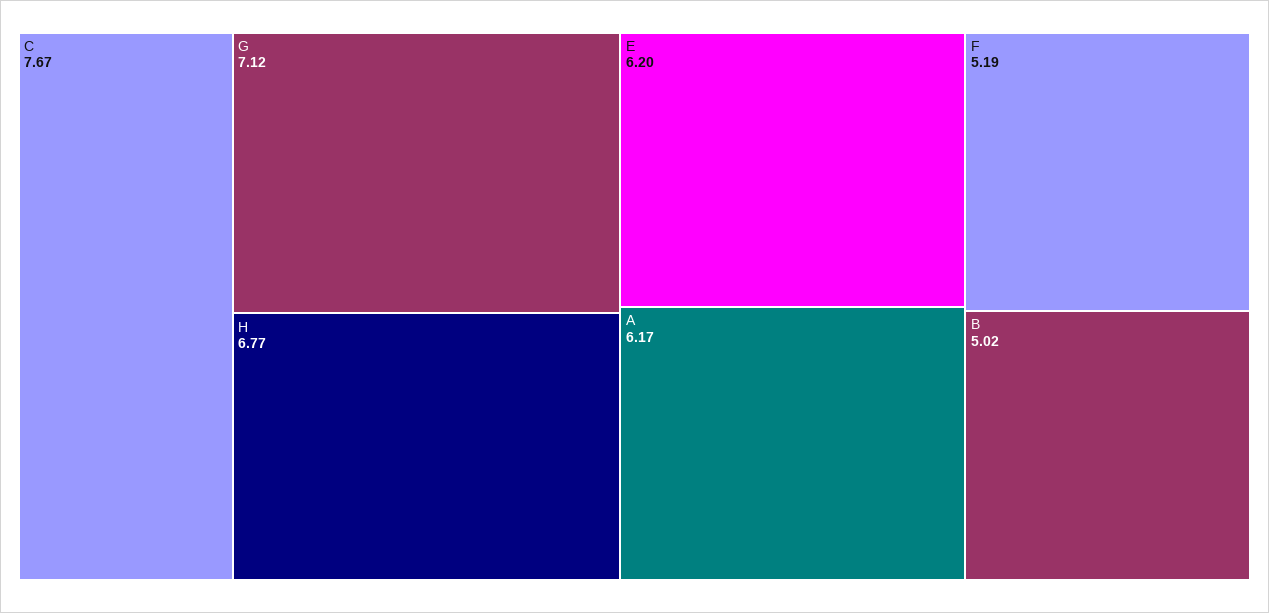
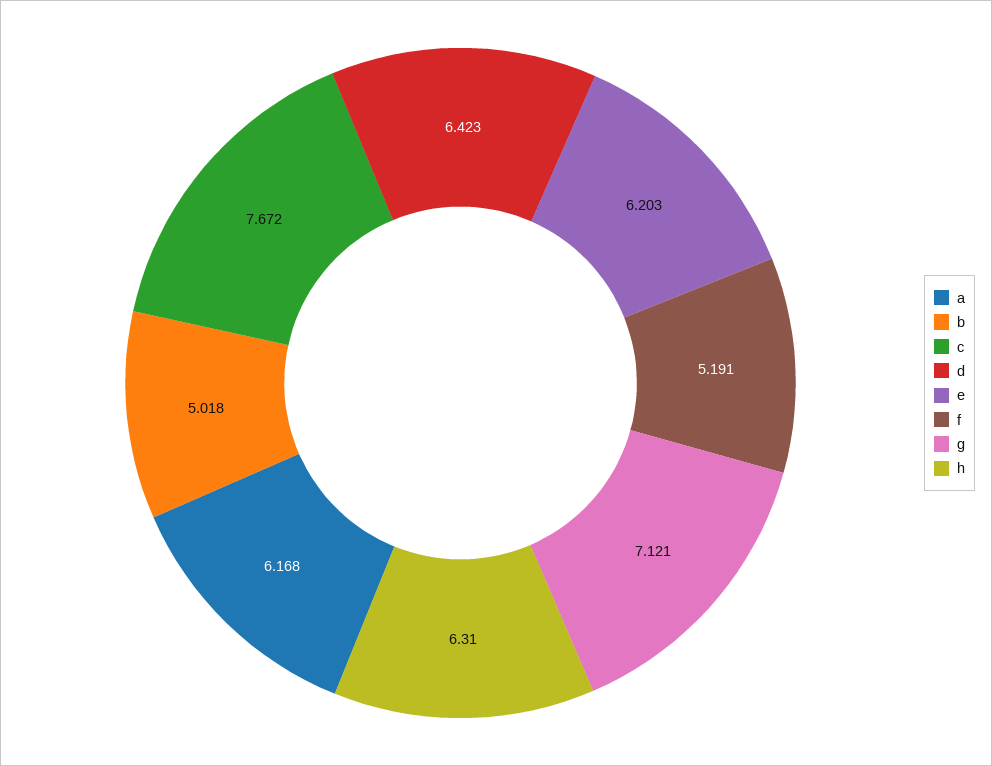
H: 6.77 -> 6.31
d: none -> 6.423

